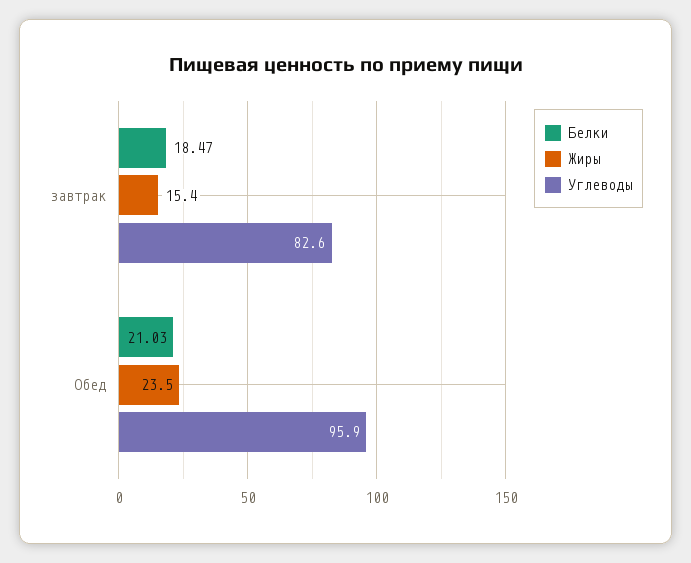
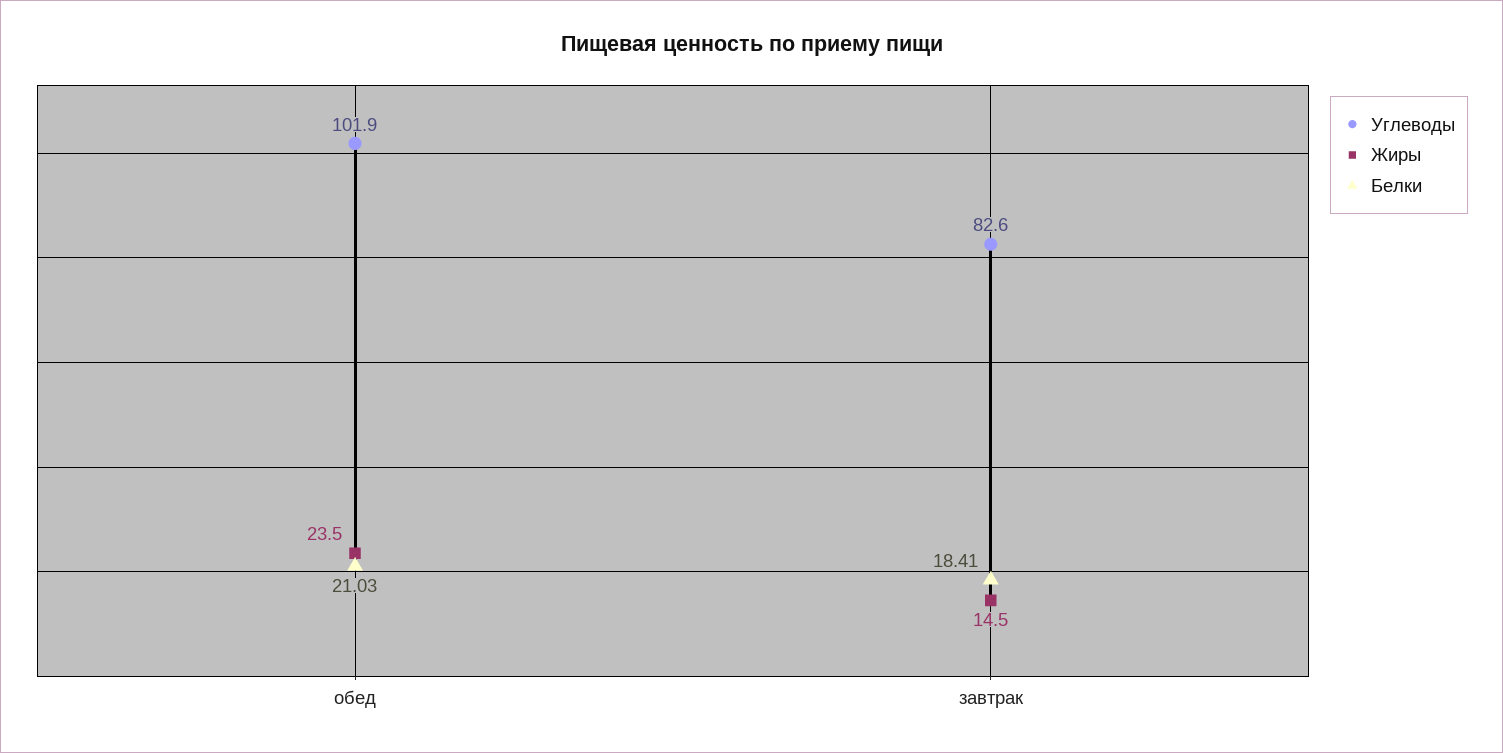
Белки, завтрак: 18.47 -> 18.41
Жиры, завтрак: 15.4 -> 14.5
Углеводы, Обед: 95.9 -> 101.9

